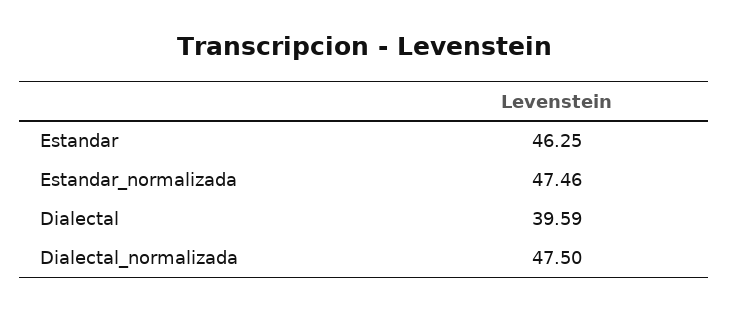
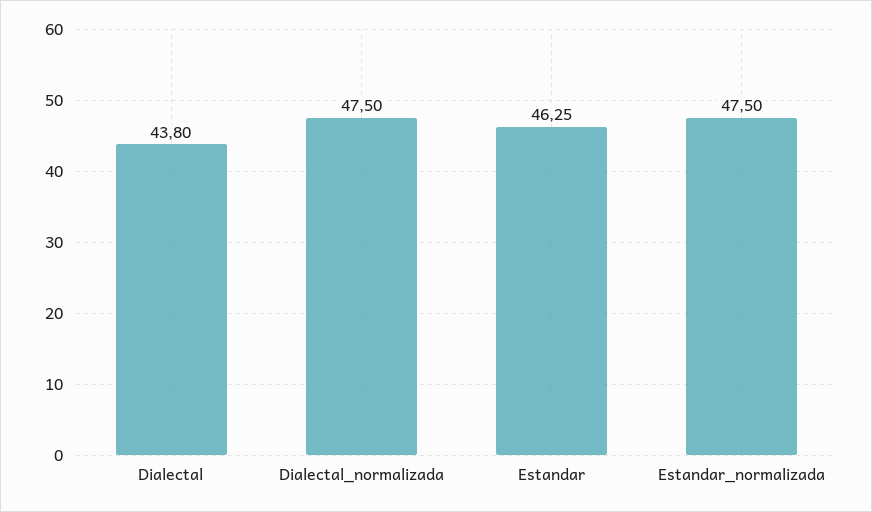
Estandar_normalizada: 47.46 -> 47.5
Dialectal: 39.59 -> 43.8

